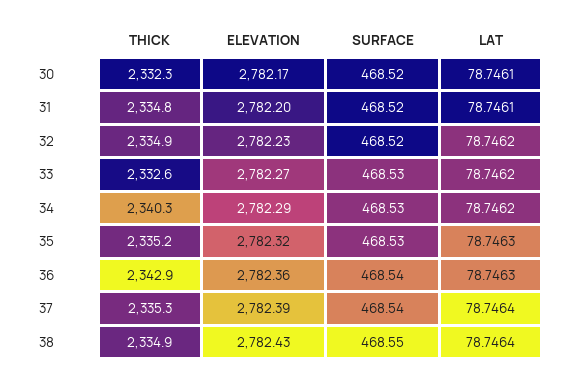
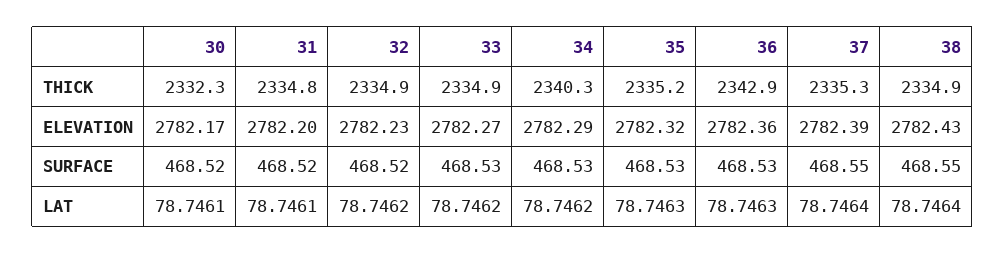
THICK, 33: 2332.6 -> 2334.9
SURFACE, 36: 468.54 -> 468.53
SURFACE, 37: 468.54 -> 468.55

